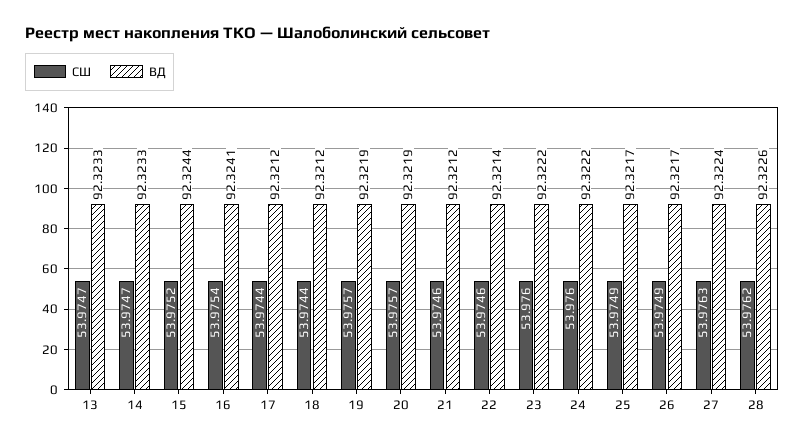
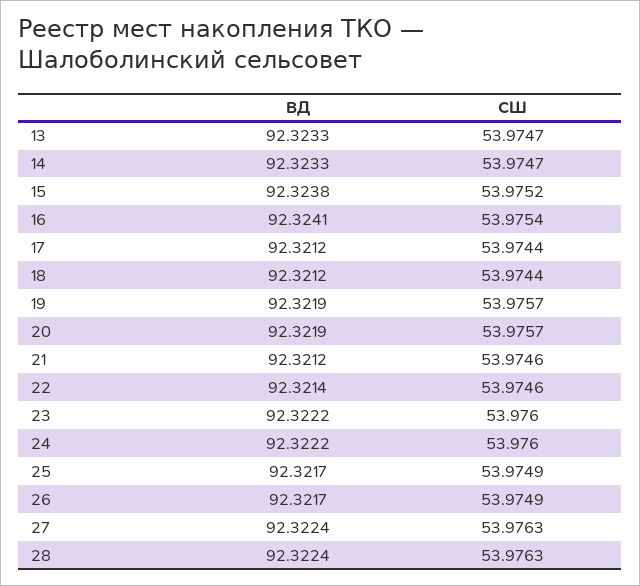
ВД, 15: 92.3244 -> 92.3238
СШ, 28: 53.9762 -> 53.9763
ВД, 28: 92.3226 -> 92.3224

